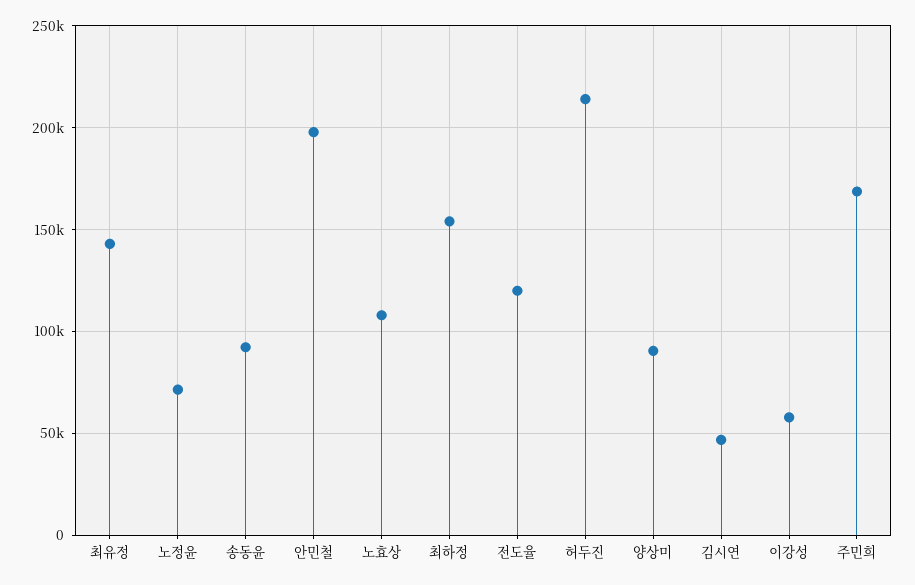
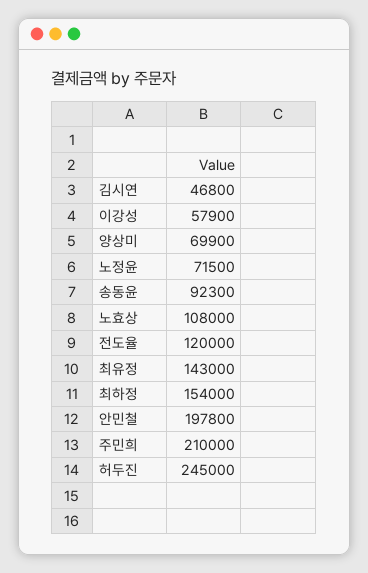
허두진: 215000 -> 245000
양상미: 90000 -> 69900
주민희: 170000 -> 210000

